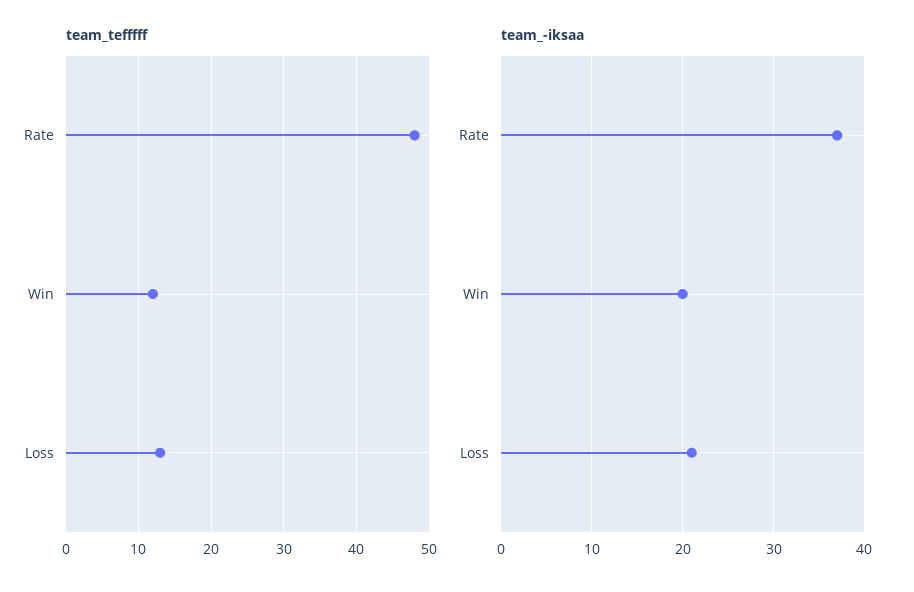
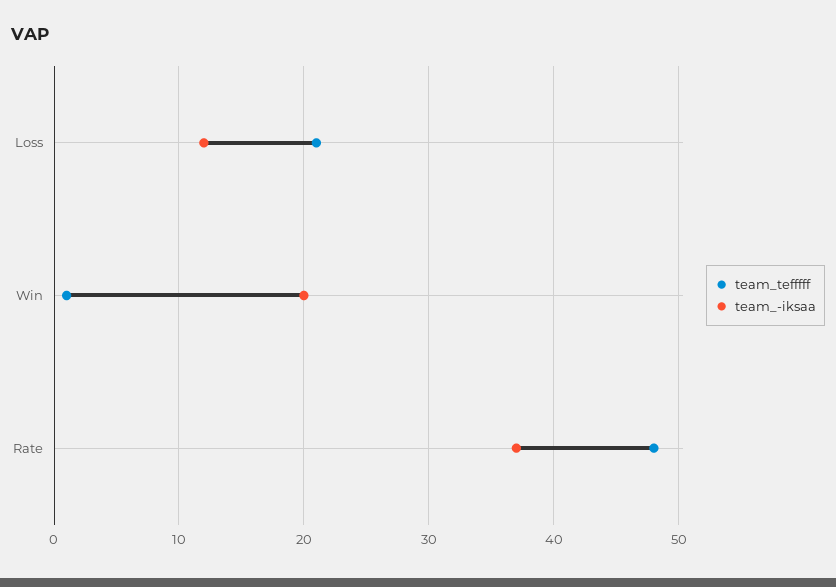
team_tefffff, Win: 12 -> 1
team_tefffff, Loss: 13 -> 21
team_-iksaa, Loss: 21 -> 12

